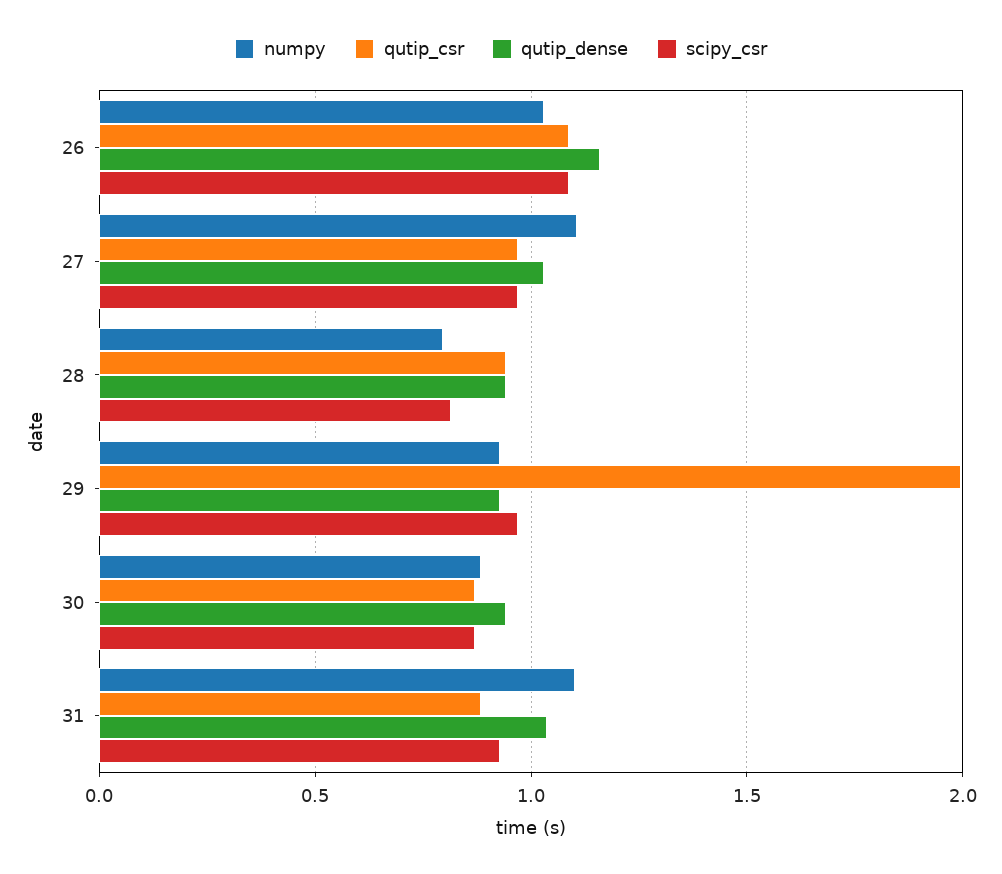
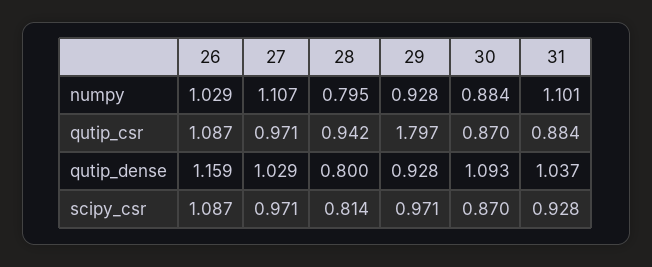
qutip_dense, 28: 0.95 -> 0.8
qutip_csr, 29: 2 -> 1.797
qutip_dense, 30: 0.95 -> 1.093

